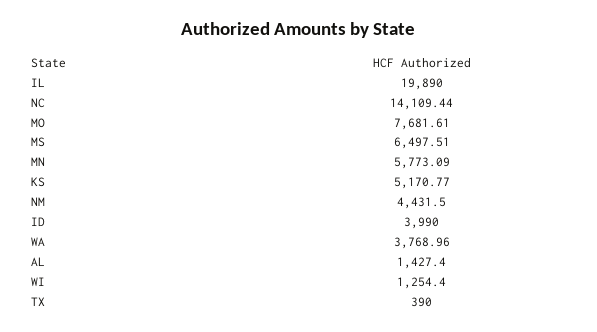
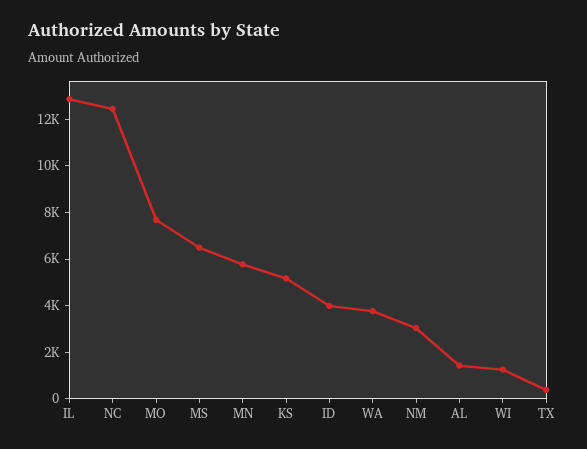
IL: 19890 -> 13000
NC: 14109.44 -> 12500
NM: 4431.5 -> 3000

